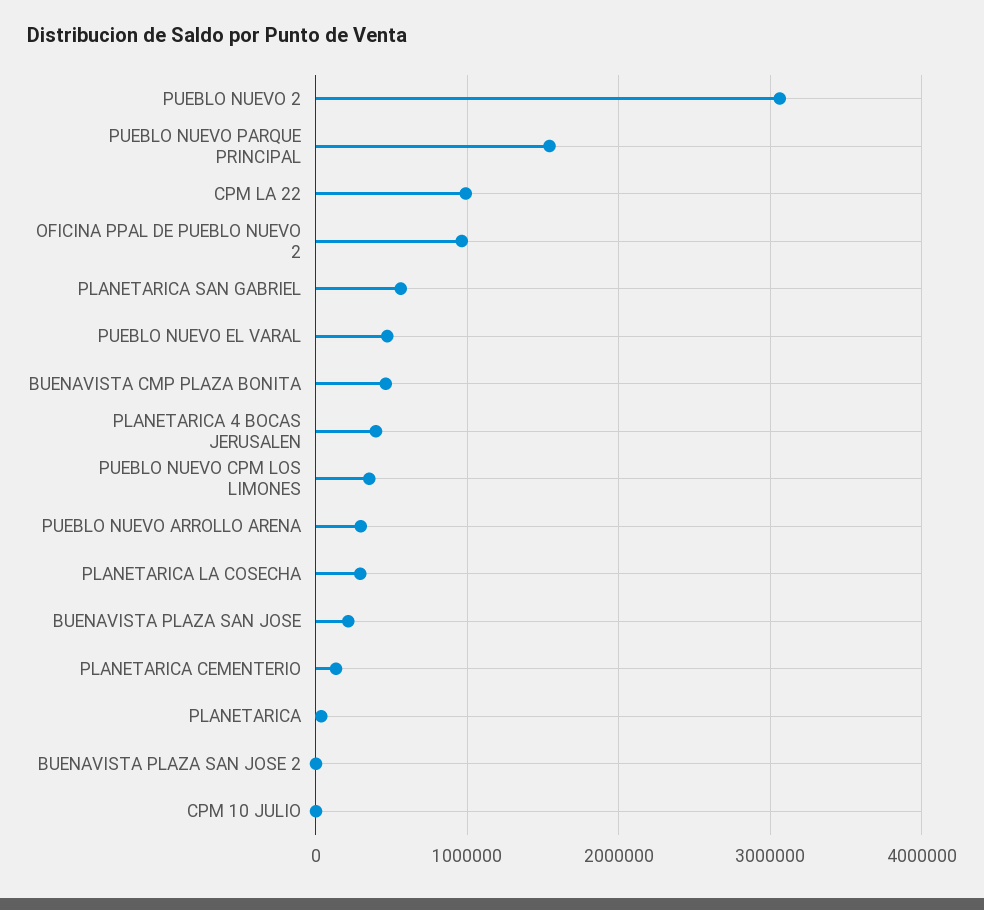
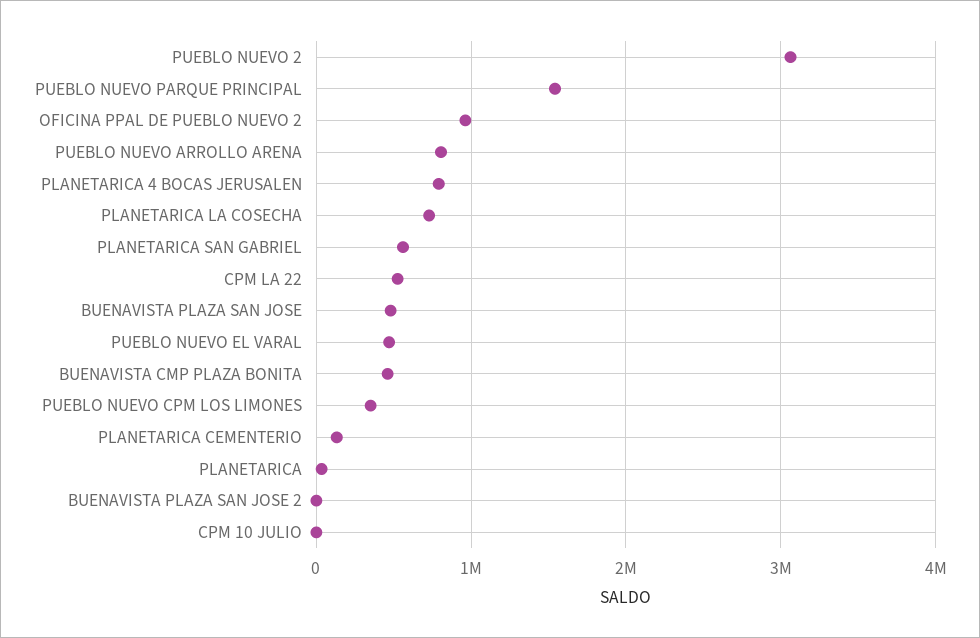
CPM LA 22: 1000000 -> 500000
PLANETARICA 4 BOCAS JERUSALEN: 400000 -> 800000
PUEBLO NUEVO ARROLLO ARENA: 300000 -> 800000
PLANETARICA LA COSECHA: 300000 -> 700000
BUENAVISTA PLAZA SAN JOSE: 200000 -> 500000

